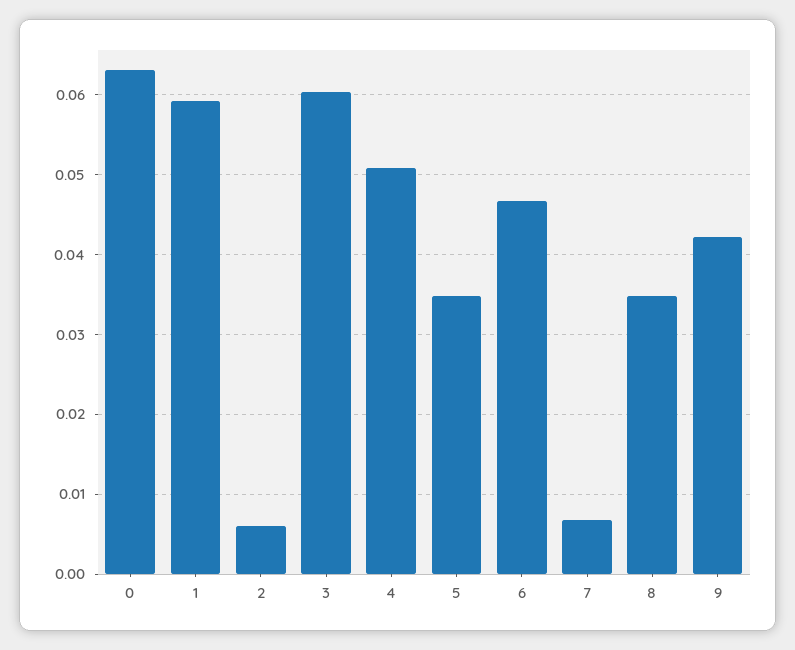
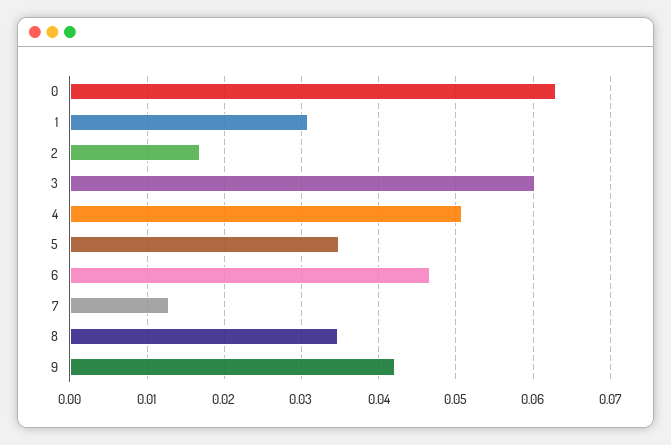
1: 0.059 -> 0.031
2: 0.006 -> 0.017
7: 0.007 -> 0.013

